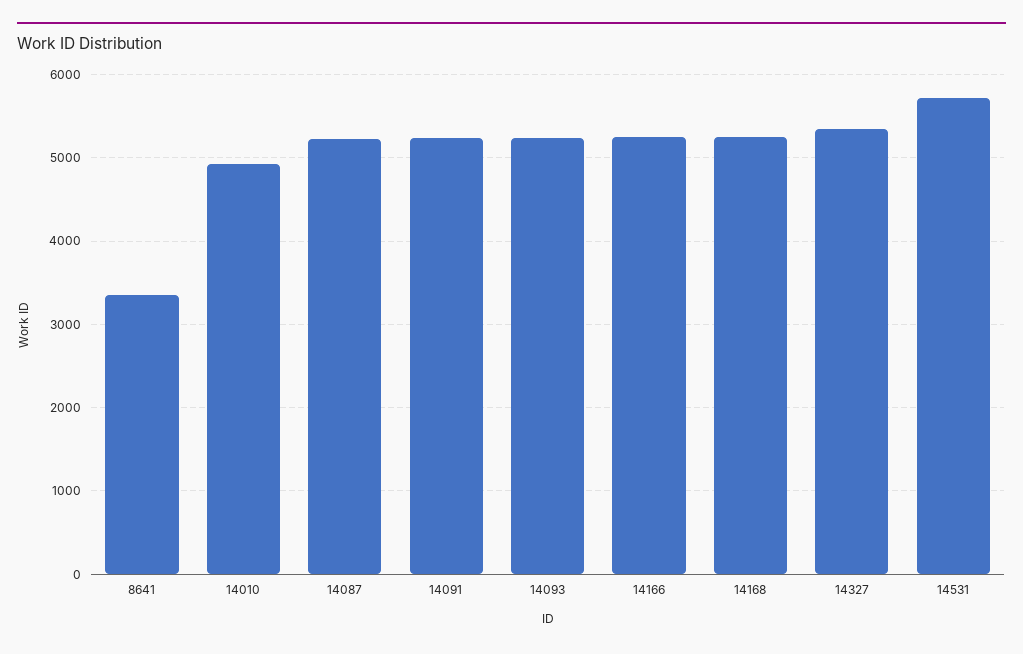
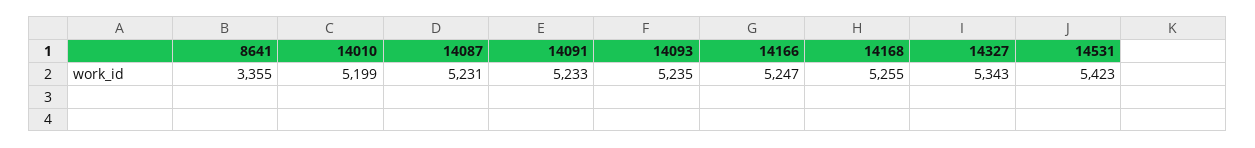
14010: 4900 -> 5199
14531: 5700 -> 5423

